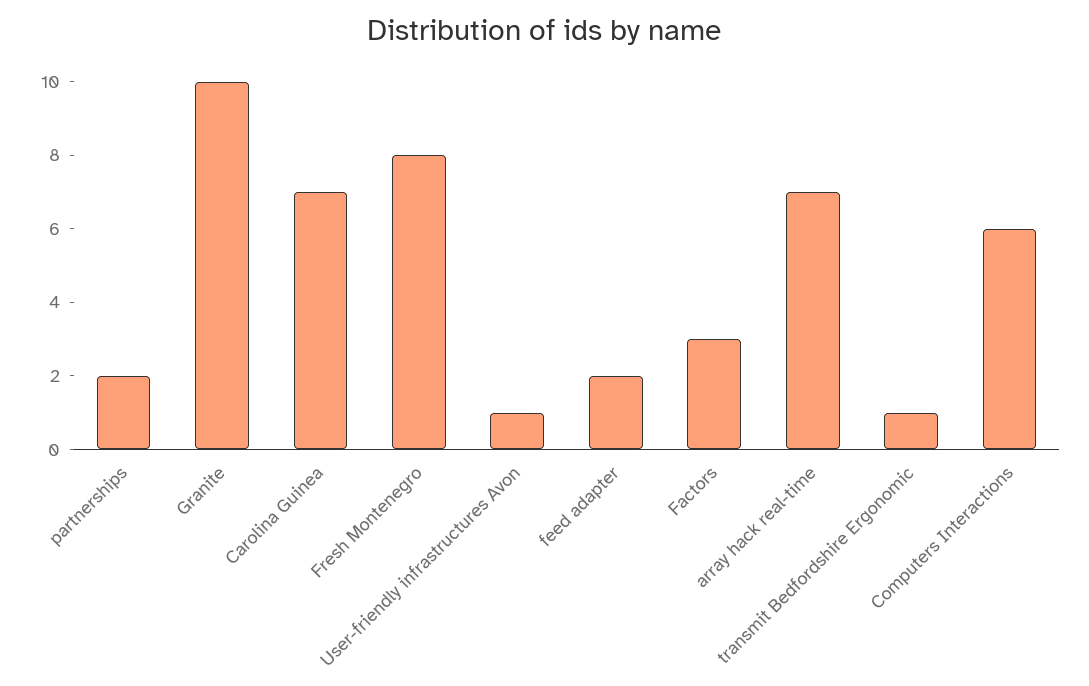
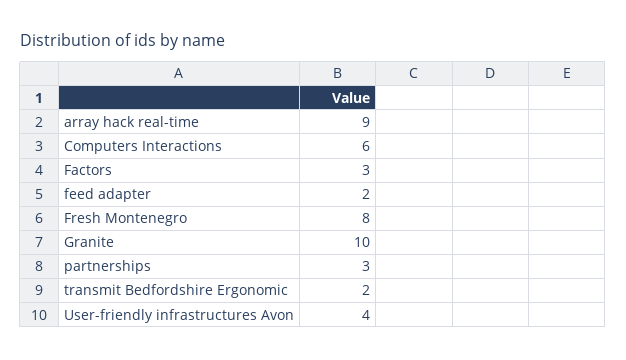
partnerships: 2 -> 3
Carolina Guinea: 7 -> none
User-friendly infrastructures Avon: 1 -> 4
array hack real-time: 7 -> 9
transmit Bedfordshire Ergonomic: 1 -> 2

